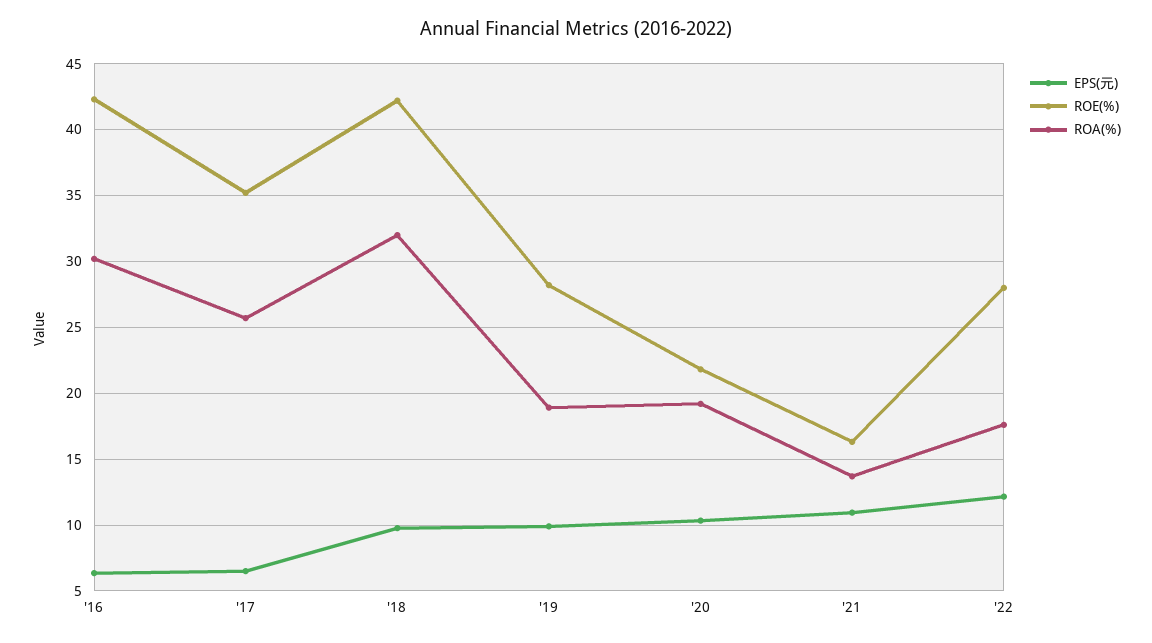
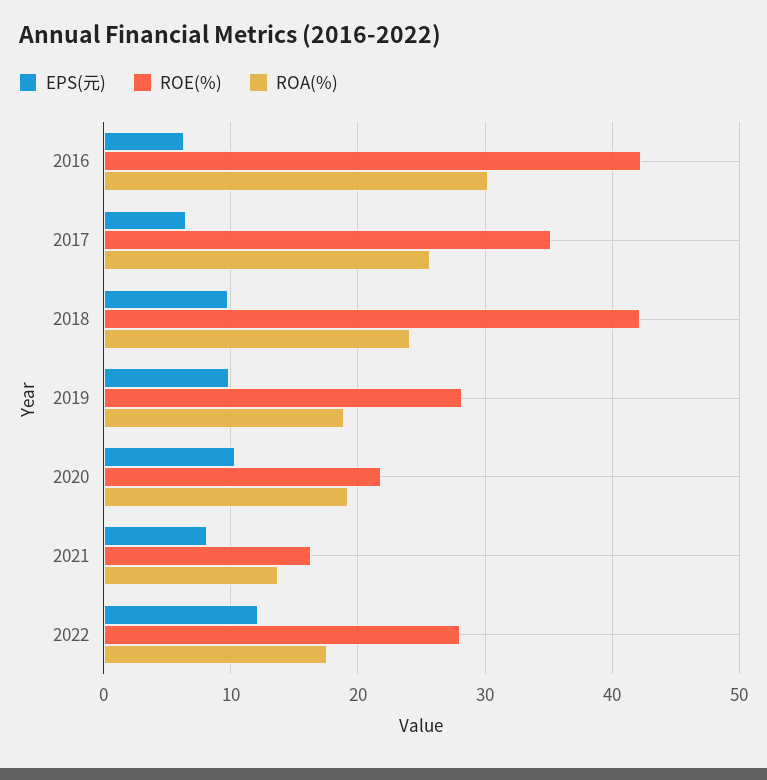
ROA(%), '18: 32 -> 24
EPS(元), '21: 11 -> 8

